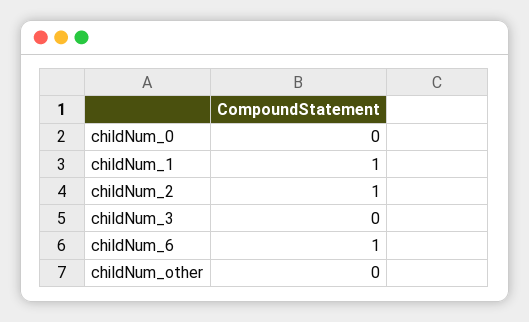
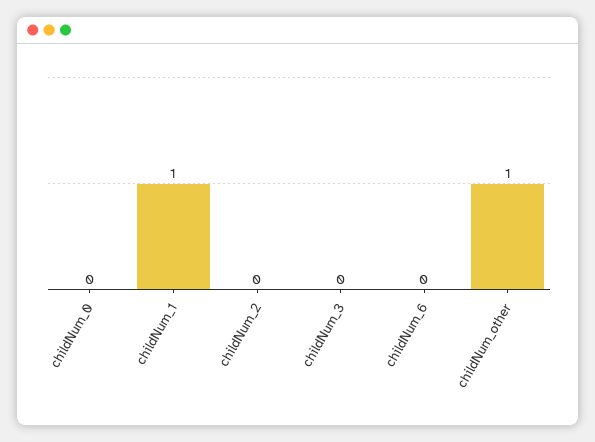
childNum_2: 1 -> 0
childNum_6: 1 -> 0
childNum_other: 0 -> 1

